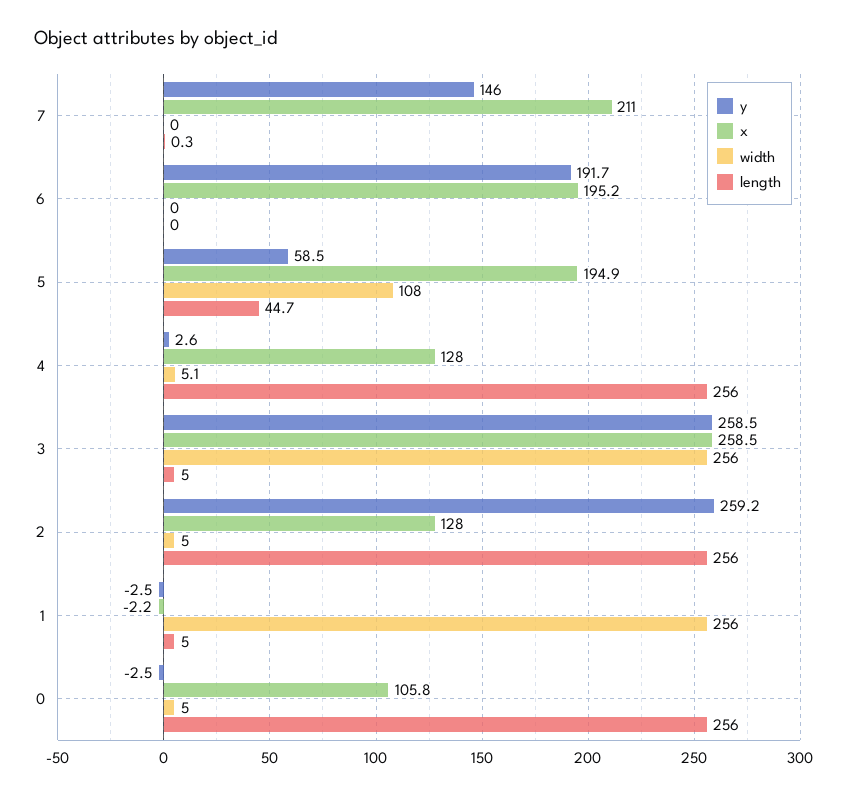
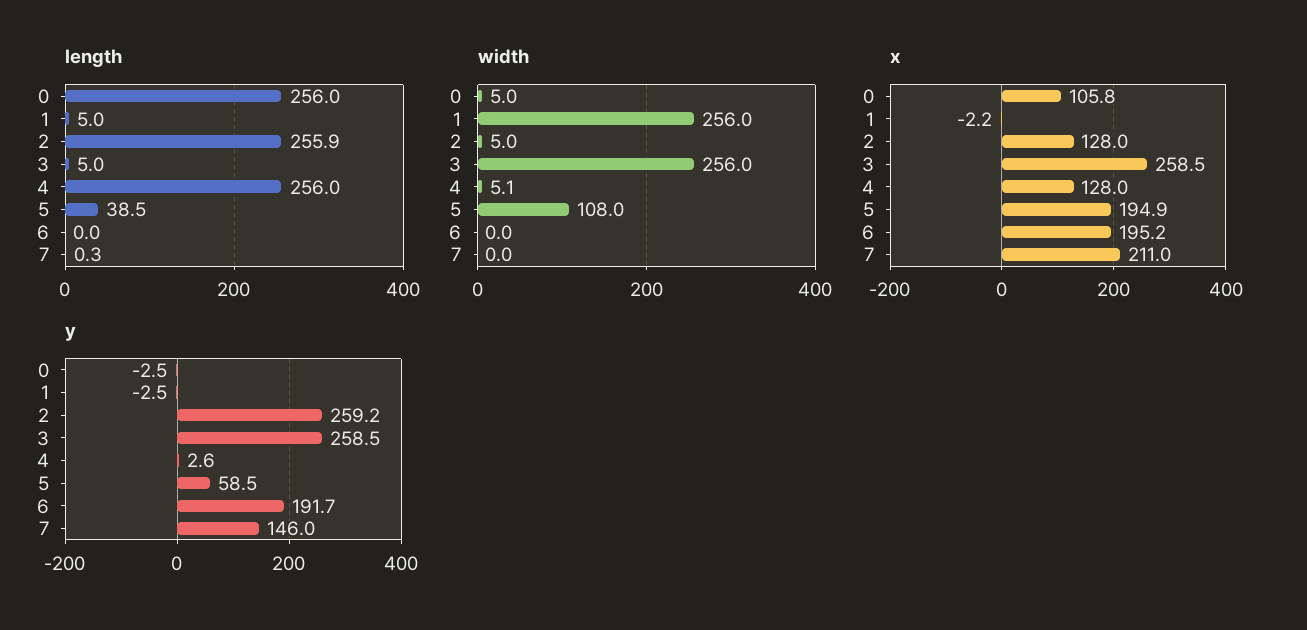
length, 5: 44.7 -> 38.5
length, 2: 256 -> 255.9

